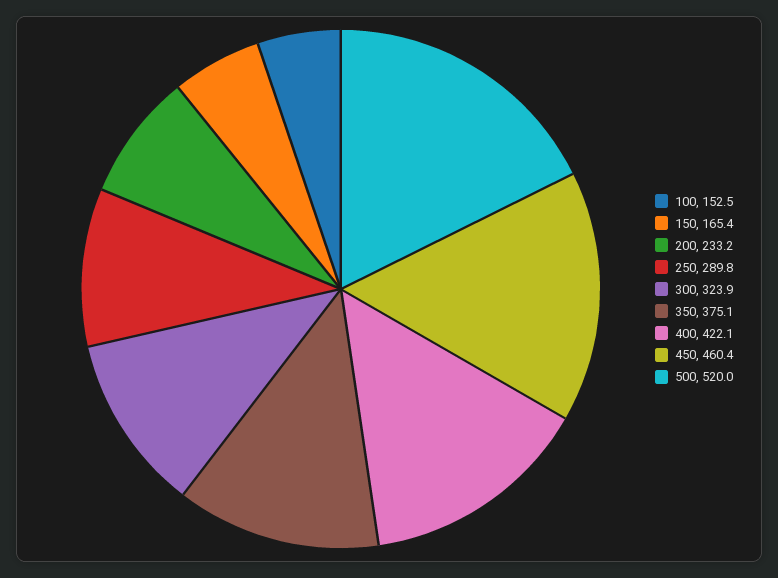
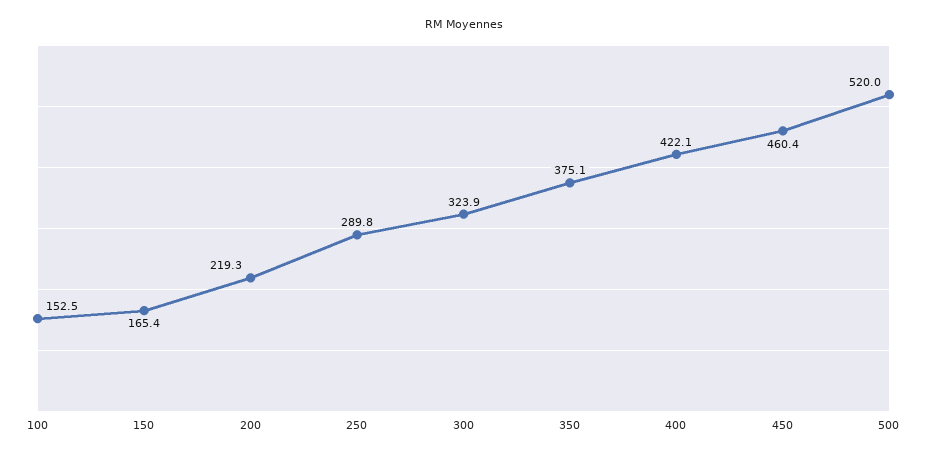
200: 233.2 -> 219.3

